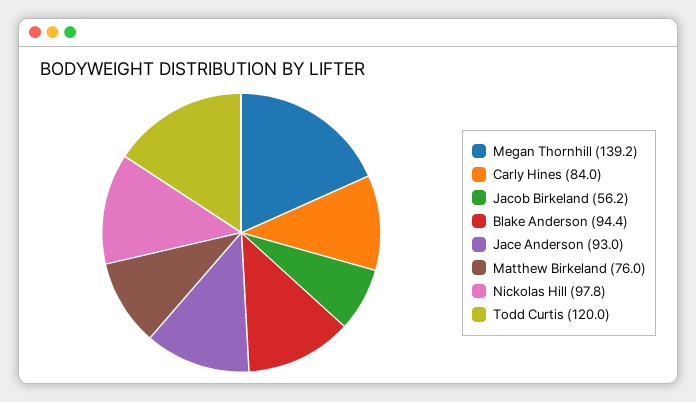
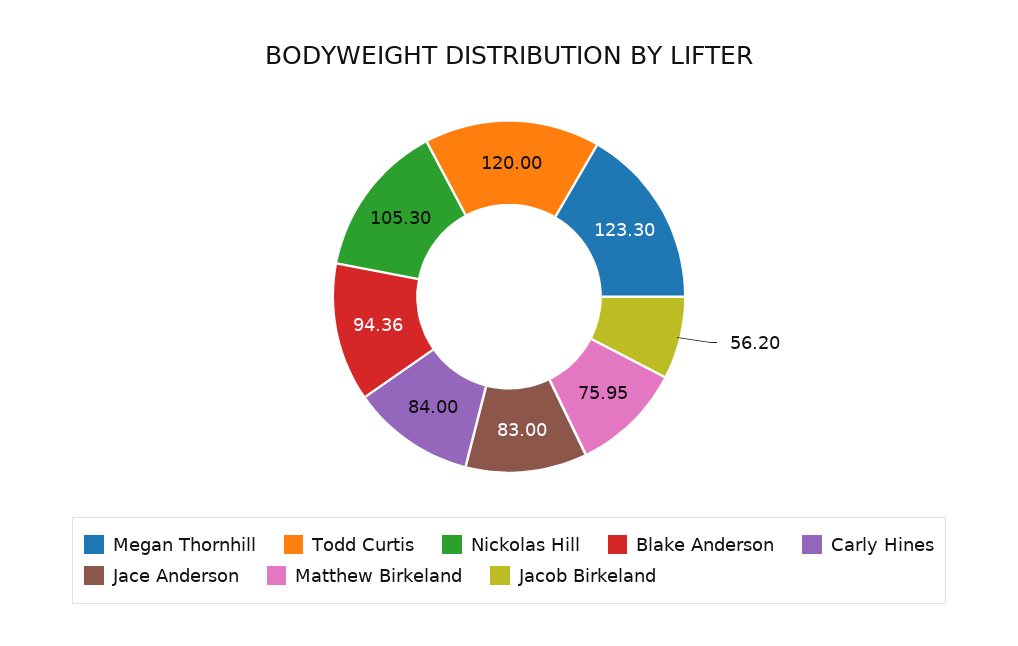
Megan Thornhill: 139.2 -> 123.3
Jace Anderson: 93 -> 83
Nickolas Hill: 97.8 -> 105.3

